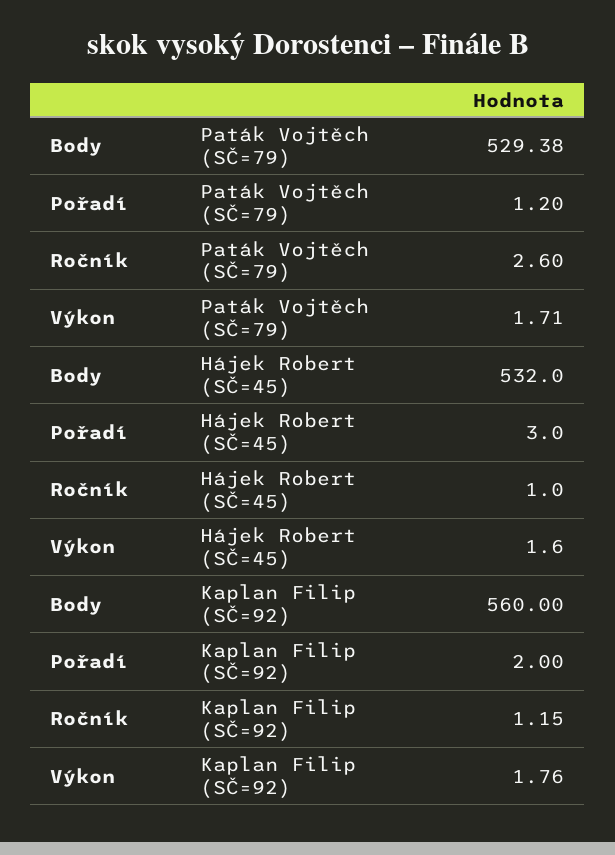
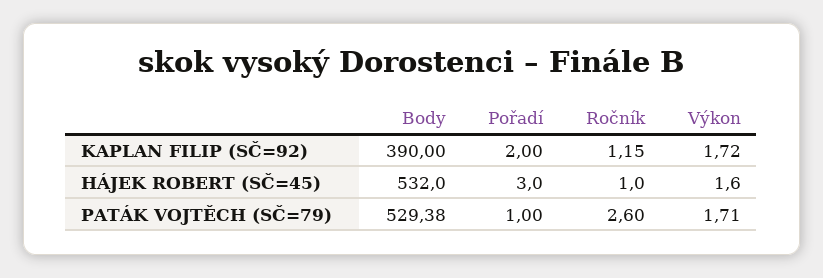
Pořadí, Paták Vojtěch (SČ=79): 1.2 -> 1
Body, Kaplan Filip (SČ=92): 560 -> 390
Výkon, Kaplan Filip (SČ=92): 1.76 -> 1.72

